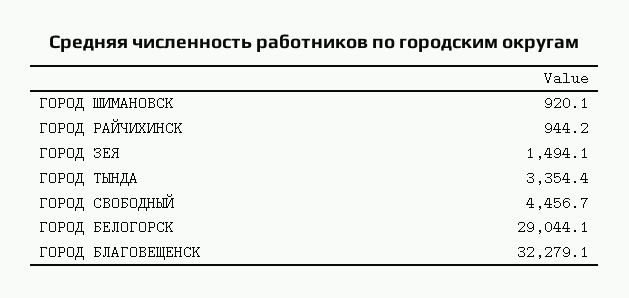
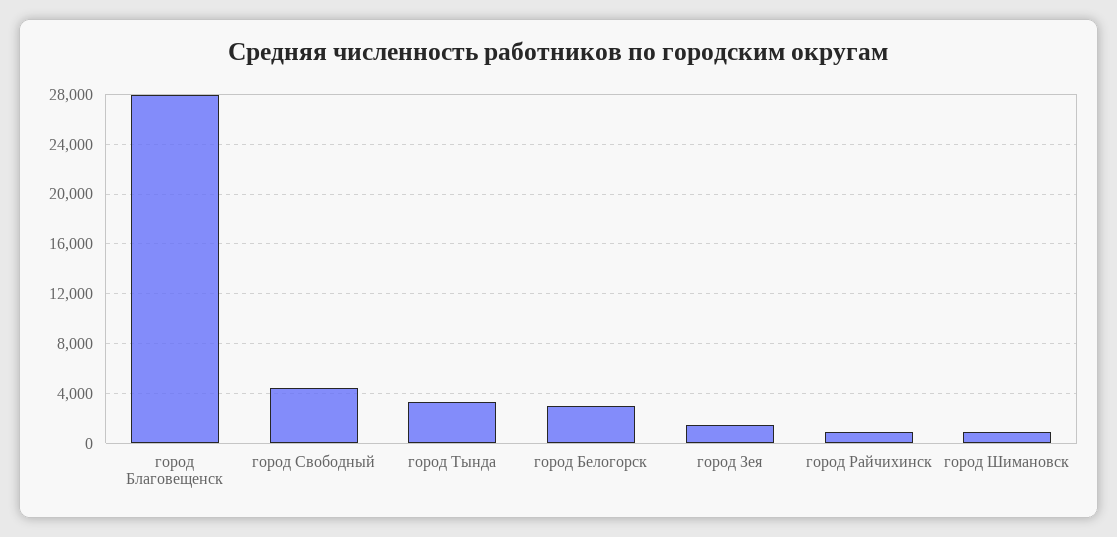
ГОРОД БЕЛОГОРСК: 29044.1 -> 3000
ГОРОД БЛАГОВЕЩЕНСК: 32279.1 -> 28000

